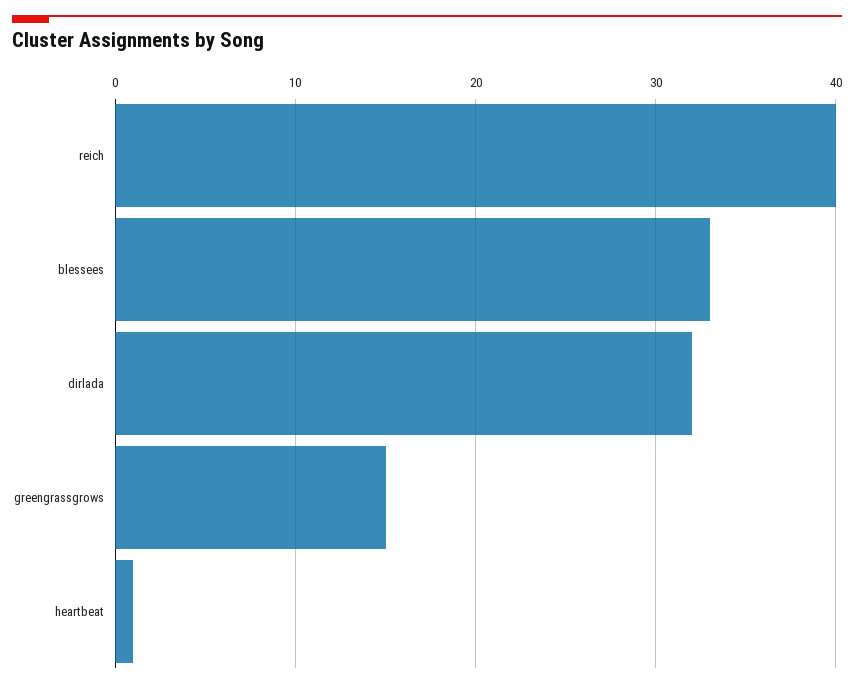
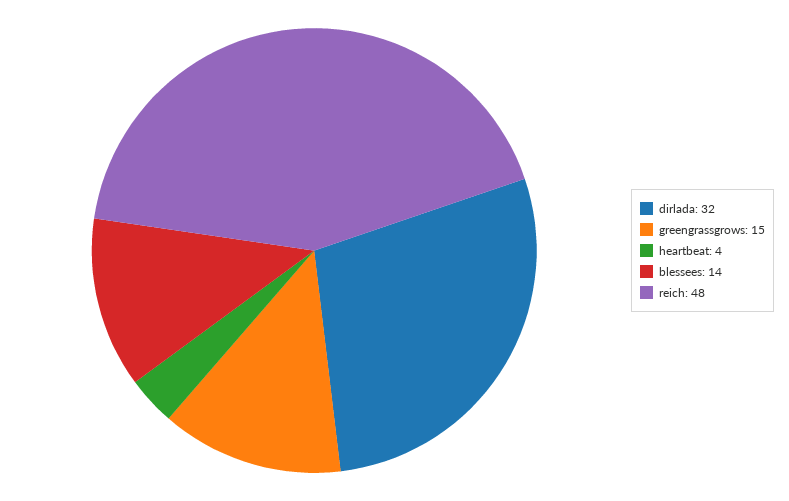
reich: 40 -> 48
blessees: 33 -> 14
heartbeat: 1 -> 4

